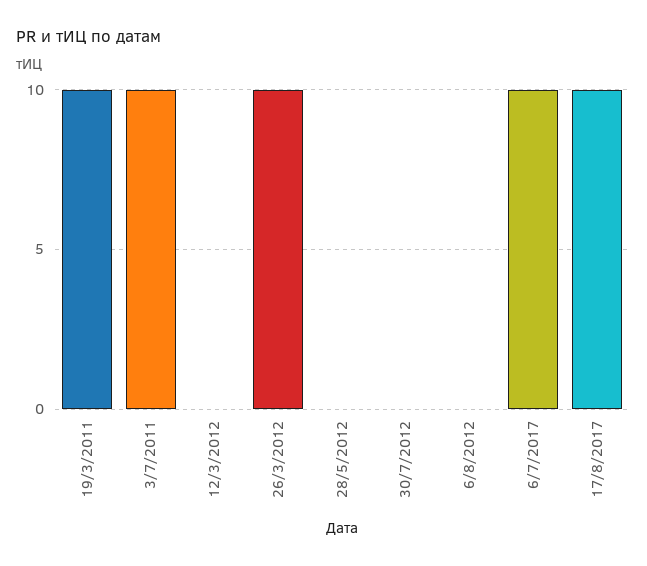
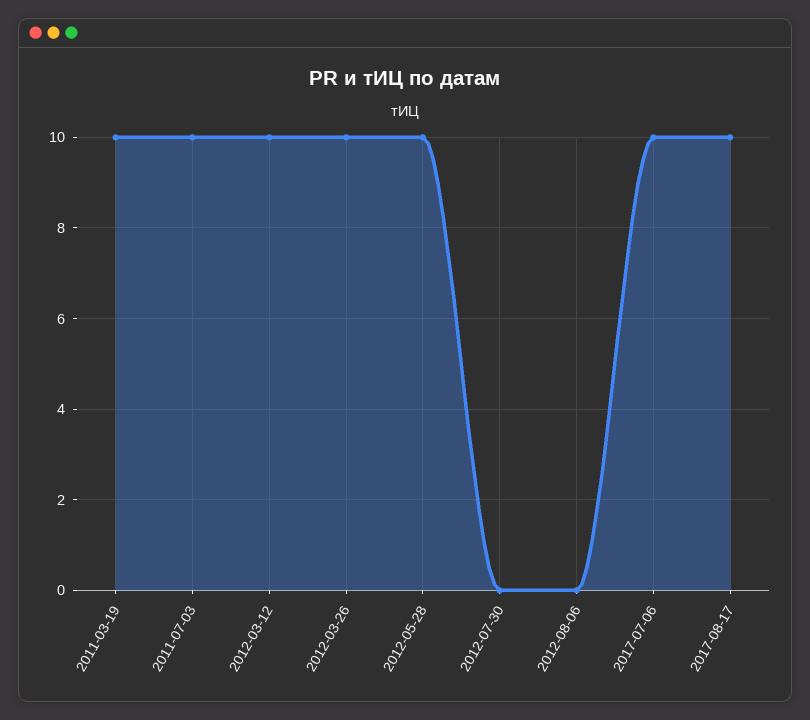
12/3/2012: 0 -> 10
28/5/2012: 0 -> 10

